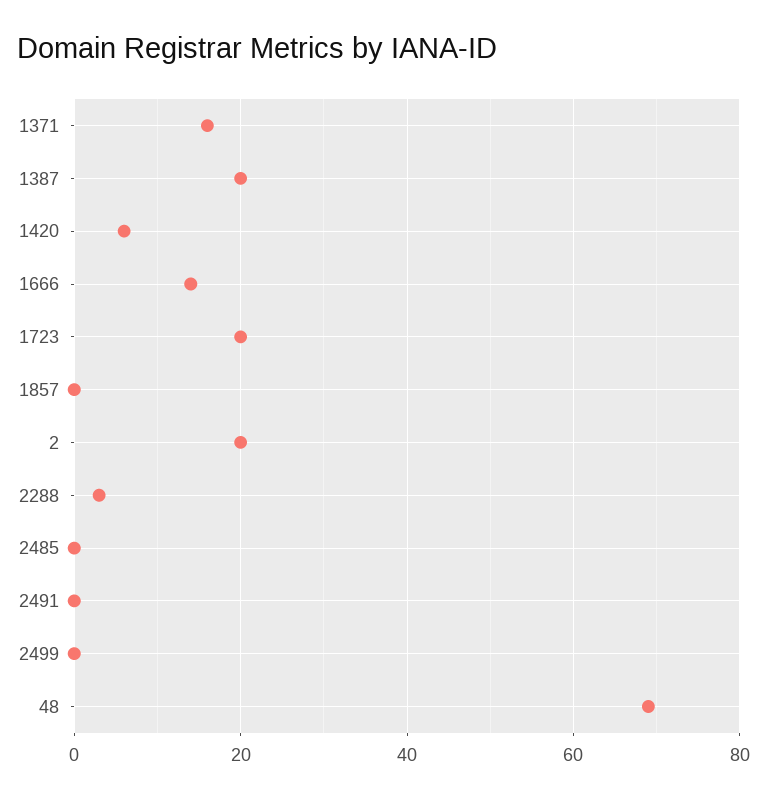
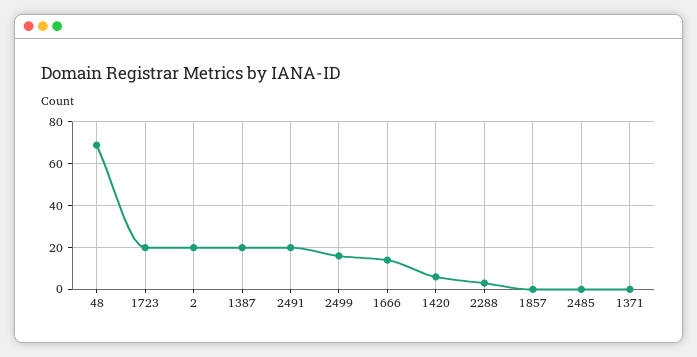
1371: 15 -> 0
2491: 0 -> 20
2499: 0 -> 15

